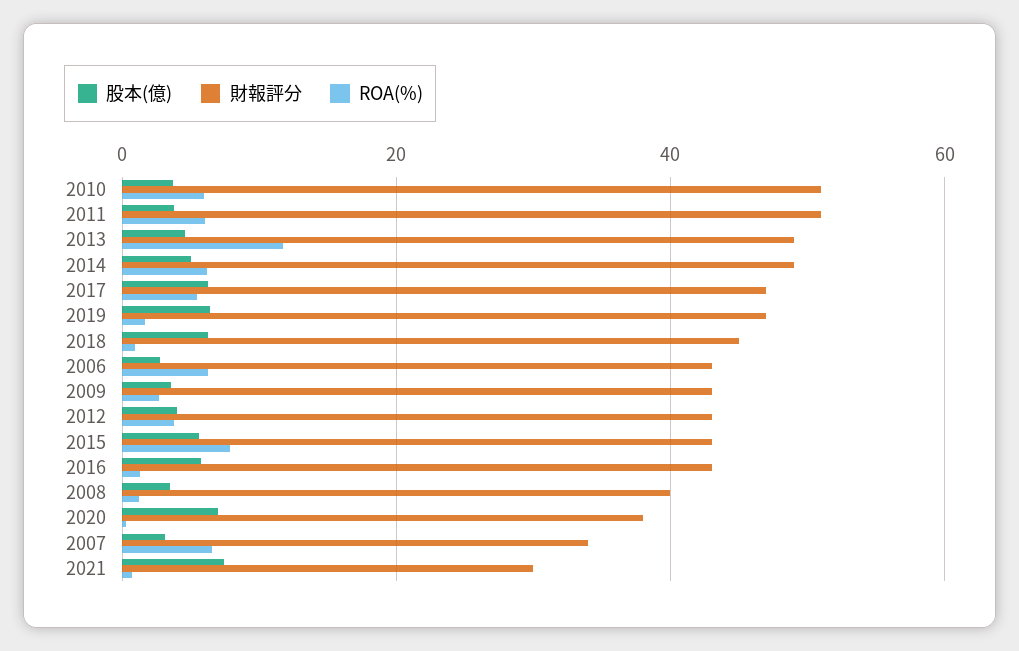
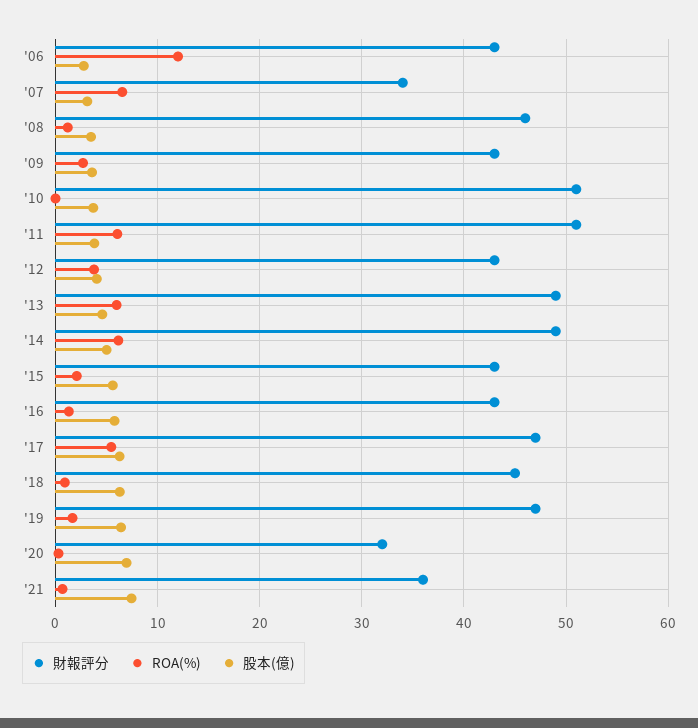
ROA(%), 2010: 6 -> 0
ROA(%), 2013: 12 -> 6
ROA(%), 2006: 6 -> 12
ROA(%), 2015: 8 -> 2
財報評分, 2008: 40 -> 46
財報評分, 2020: 38 -> 32
財報評分, 2021: 30 -> 36

